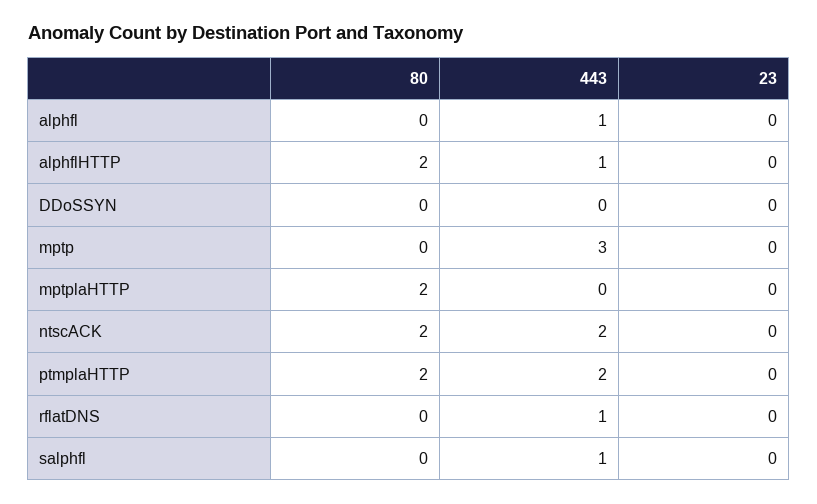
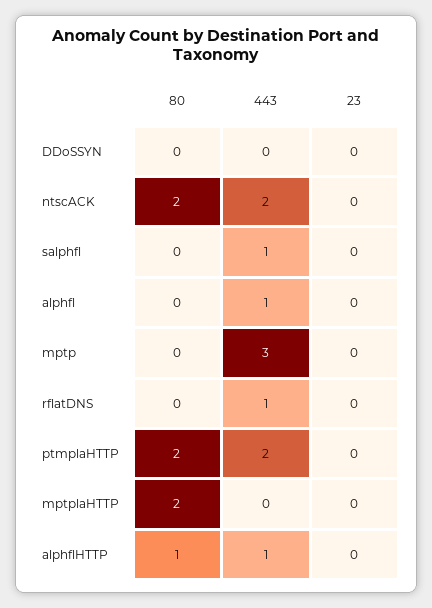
80, alphflHTTP: 2 -> 1

